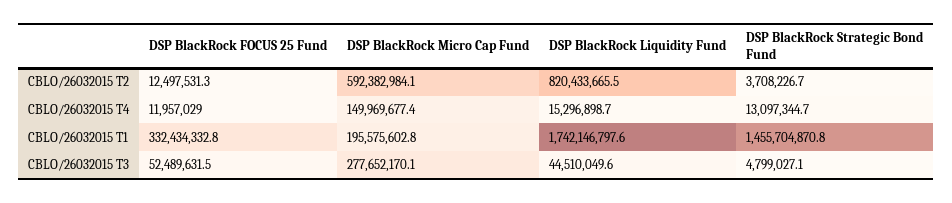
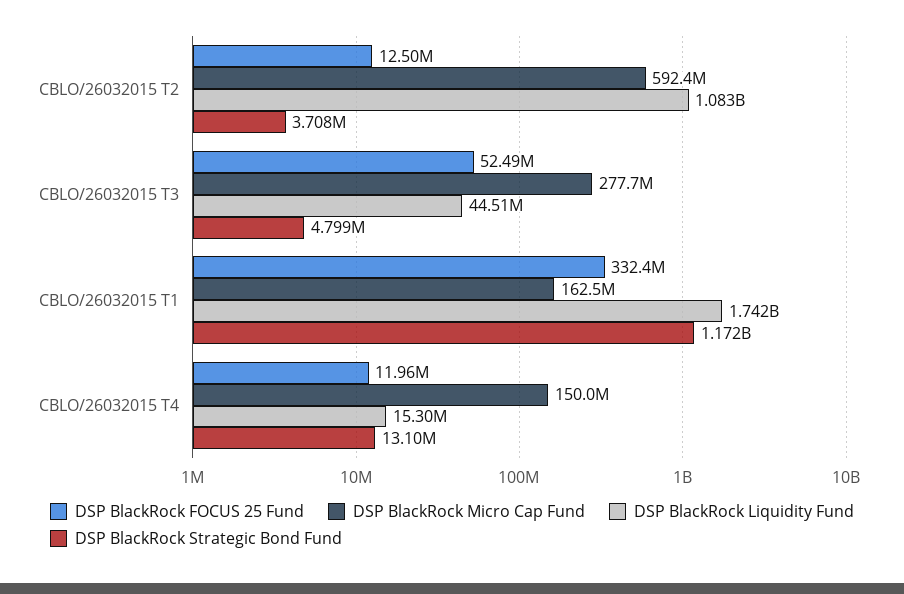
DSP BlackRock Liquidity Fund, CBLO/26032015 T2: 820433665.5 -> 1083000000
DSP BlackRock Micro Cap Fund, CBLO/26032015 T1: 195575602.8 -> 162500000
DSP BlackRock Strategic Bond Fund, CBLO/26032015 T1: 1455704870.8 -> 1172000000

